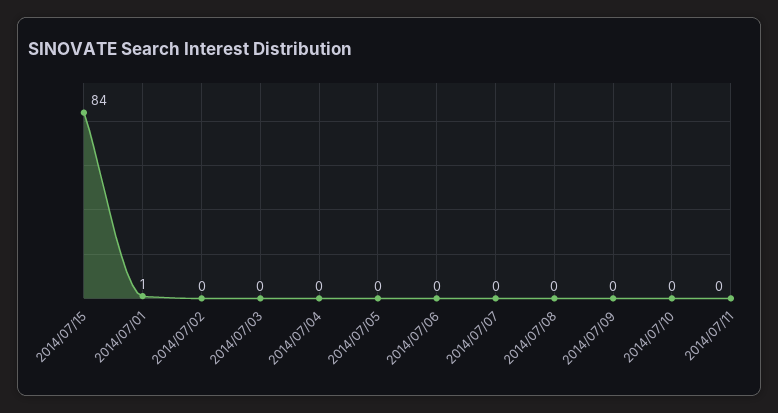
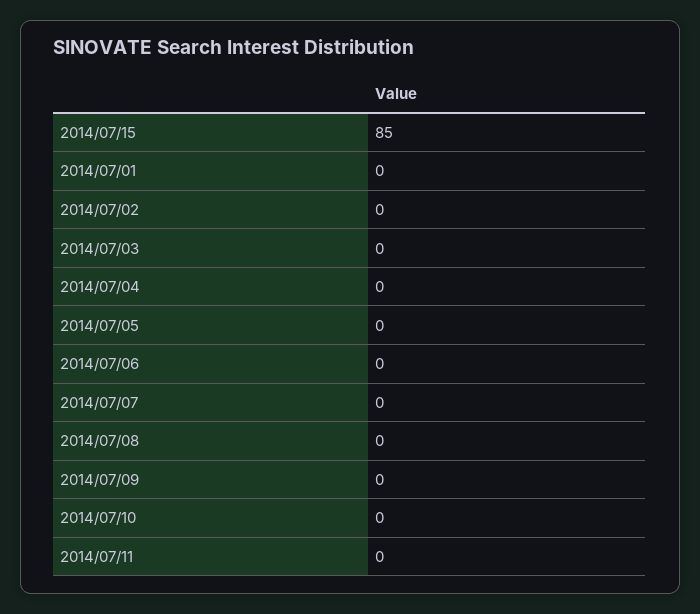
2014/07/15: 84 -> 85
2014/07/01: 1 -> 0

